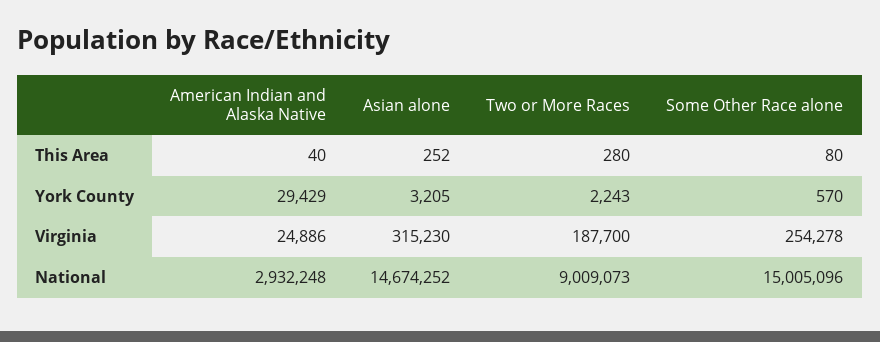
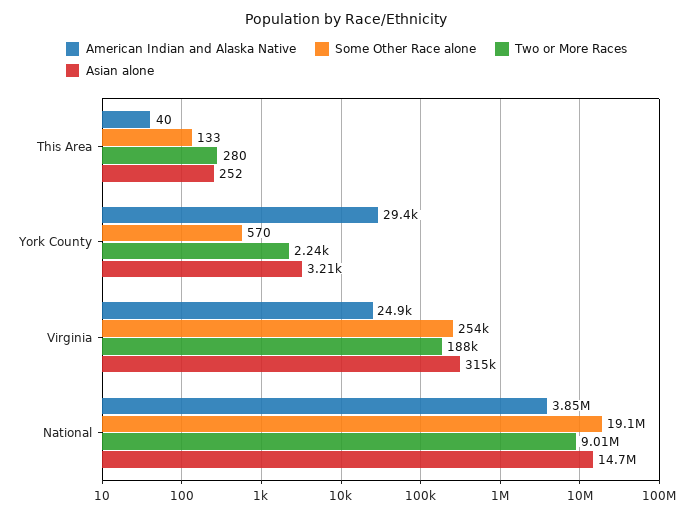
Some Other Race alone, This Area: 80 -> 133
American Indian and Alaska Native, National: 2932248 -> 3850000
Some Other Race alone, National: 15005096 -> 19100000

